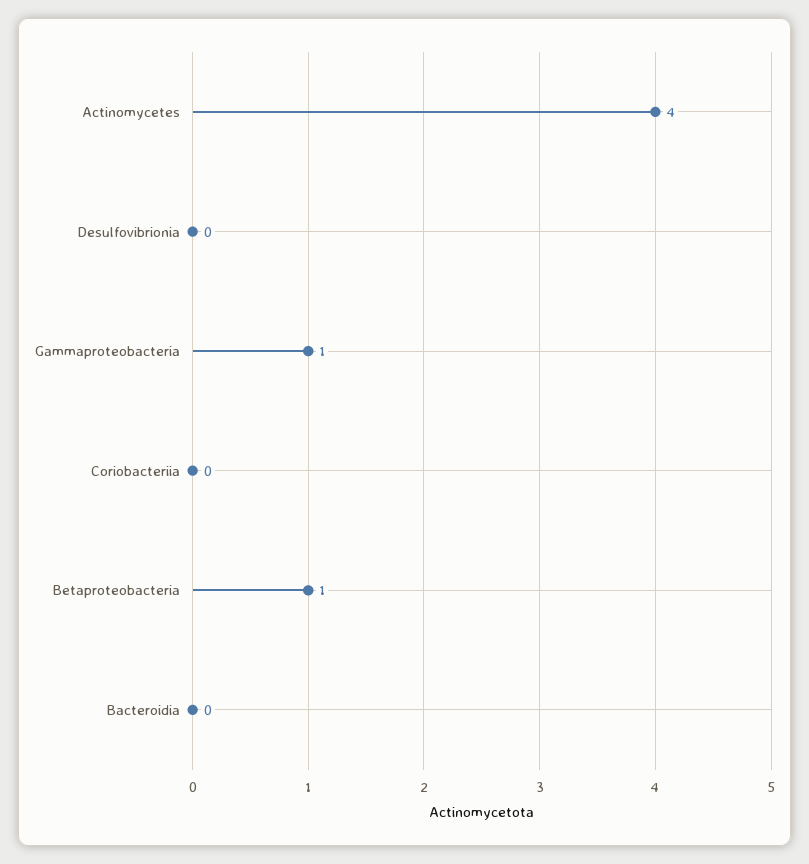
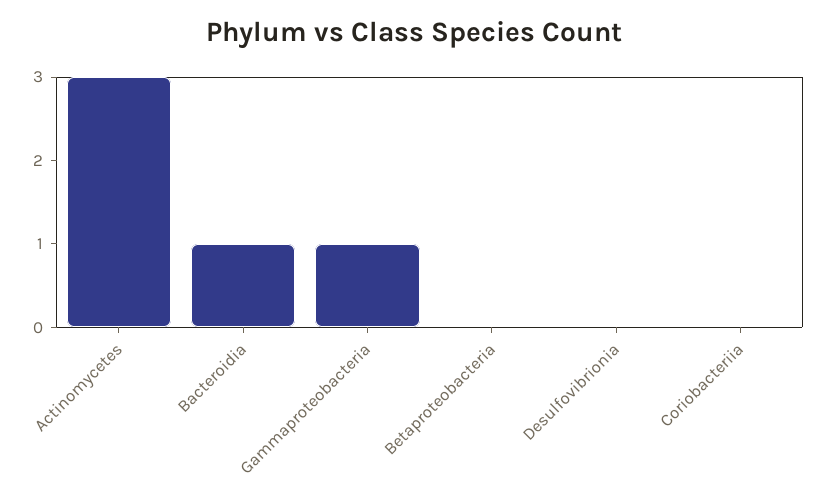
Actinomycetes: 4 -> 3
Betaproteobacteria: 1 -> 0
Bacteroidia: 0 -> 1

